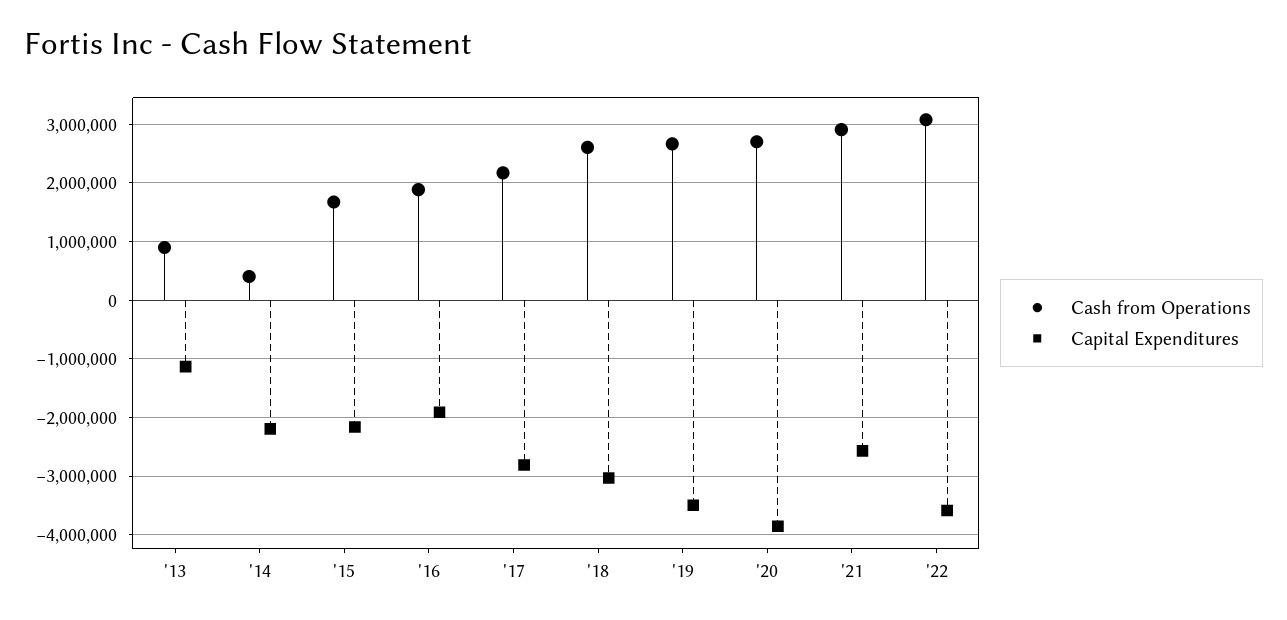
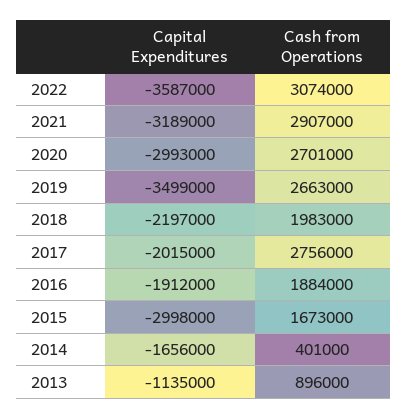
Capital Expenditures, '14: -2200000 -> -1656000
Capital Expenditures, '15: -2200000 -> -2998000
Cash from Operations, '17: 2200000 -> 2756000
Capital Expenditures, '17: -2800000 -> -2015000
Cash from Operations, '18: 2600000 -> 1983000
Capital Expenditures, '18: -3000000 -> -2197000
Capital Expenditures, '20: -3800000 -> -2993000
Capital Expenditures, '21: -2600000 -> -3189000

